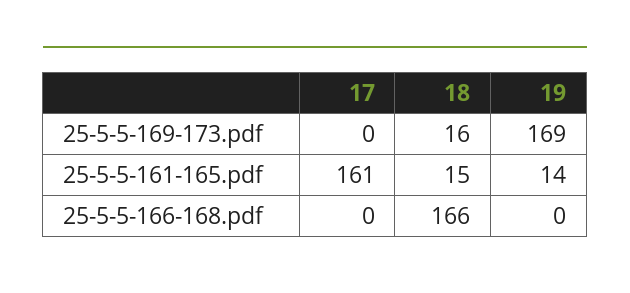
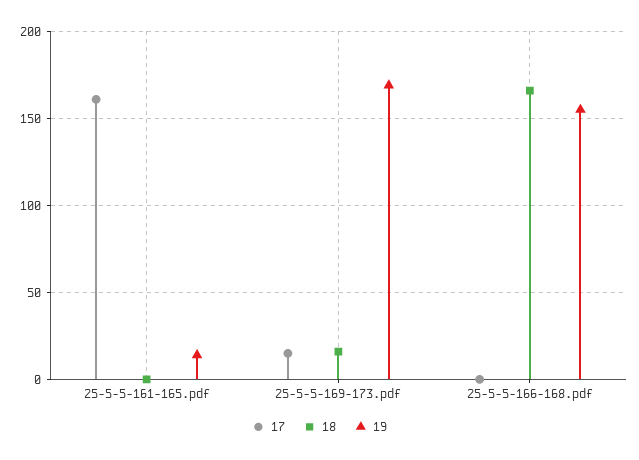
17, 25-5-5-169-173.pdf: 0 -> 15
18, 25-5-5-161-165.pdf: 15 -> 0
19, 25-5-5-166-168.pdf: 0 -> 155

